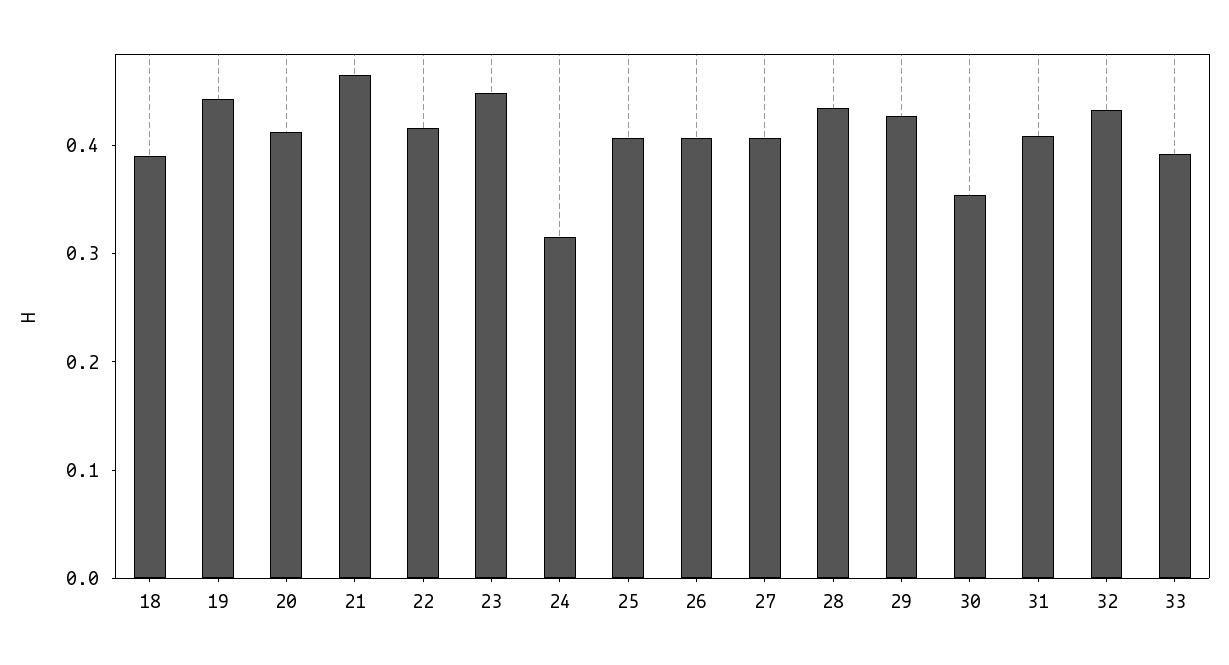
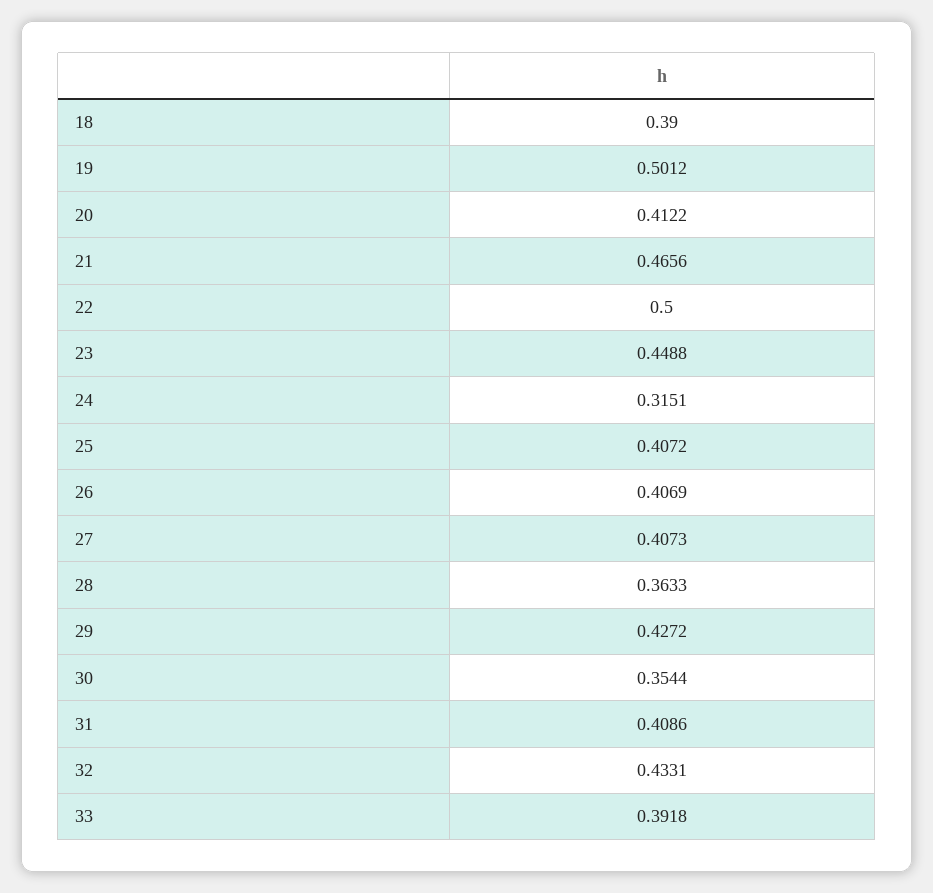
19: 0.44 -> 0.5012
22: 0.42 -> 0.5
28: 0.44 -> 0.3633

